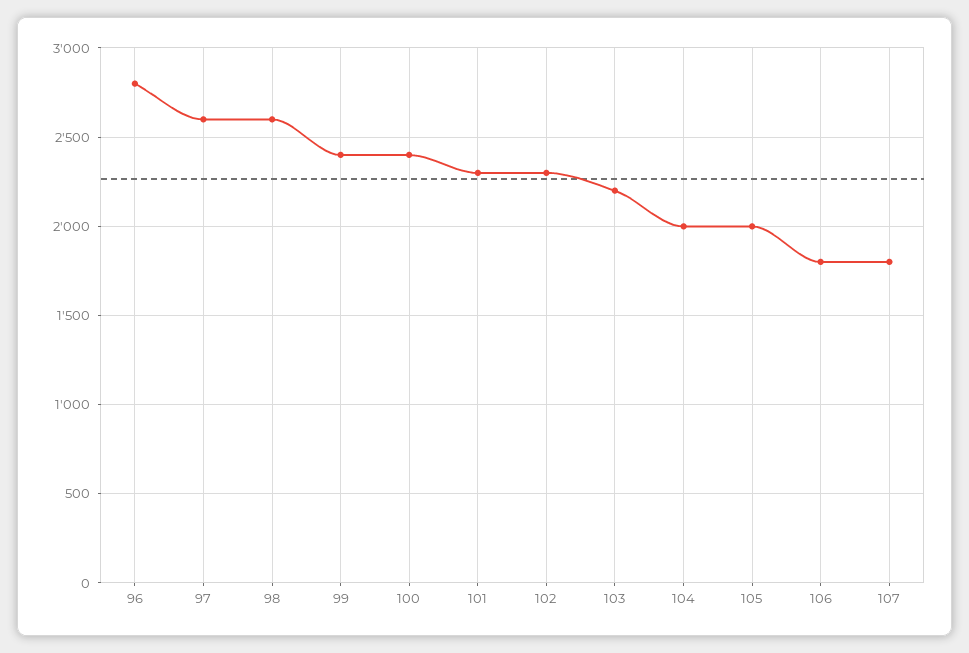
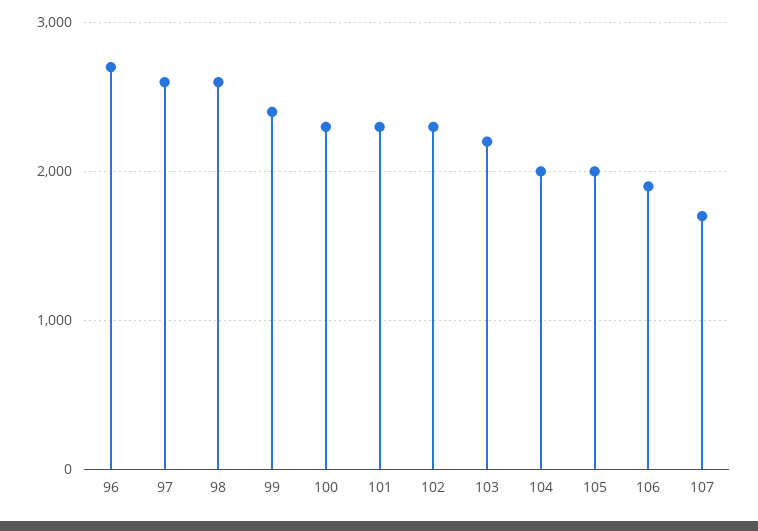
96: 2800 -> 2700
100: 2400 -> 2300
106: 1800 -> 1900
107: 1800 -> 1700

